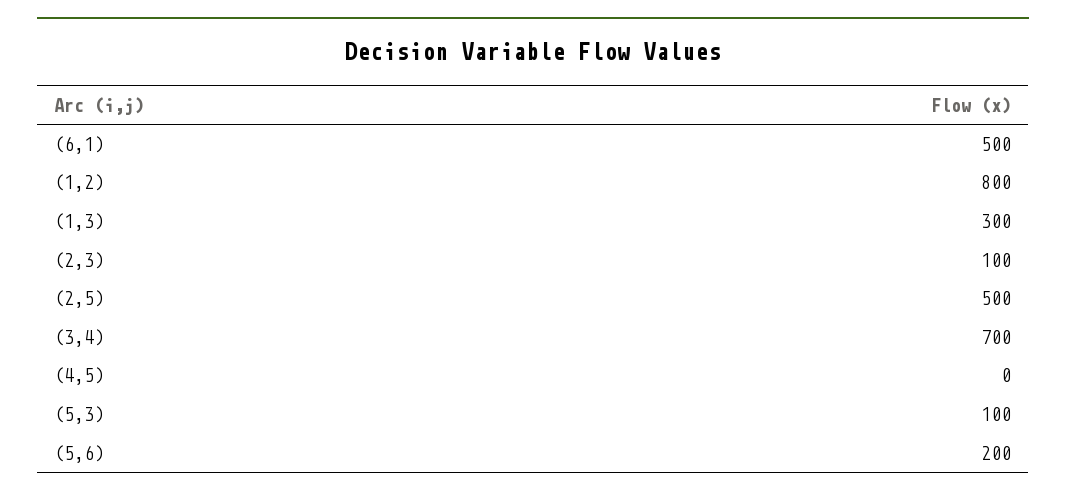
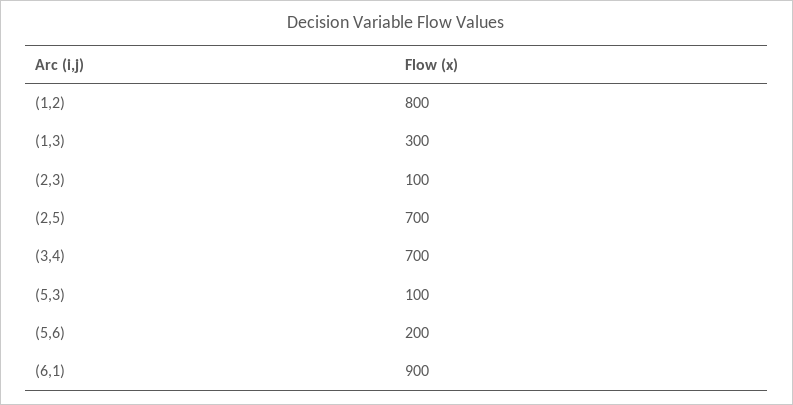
(6,1): 500 -> 900
(2,5): 500 -> 700
(4,5): 0 -> none

